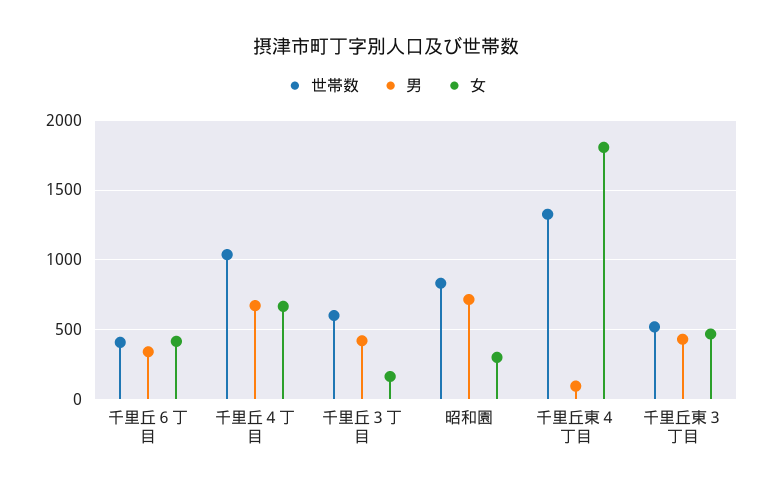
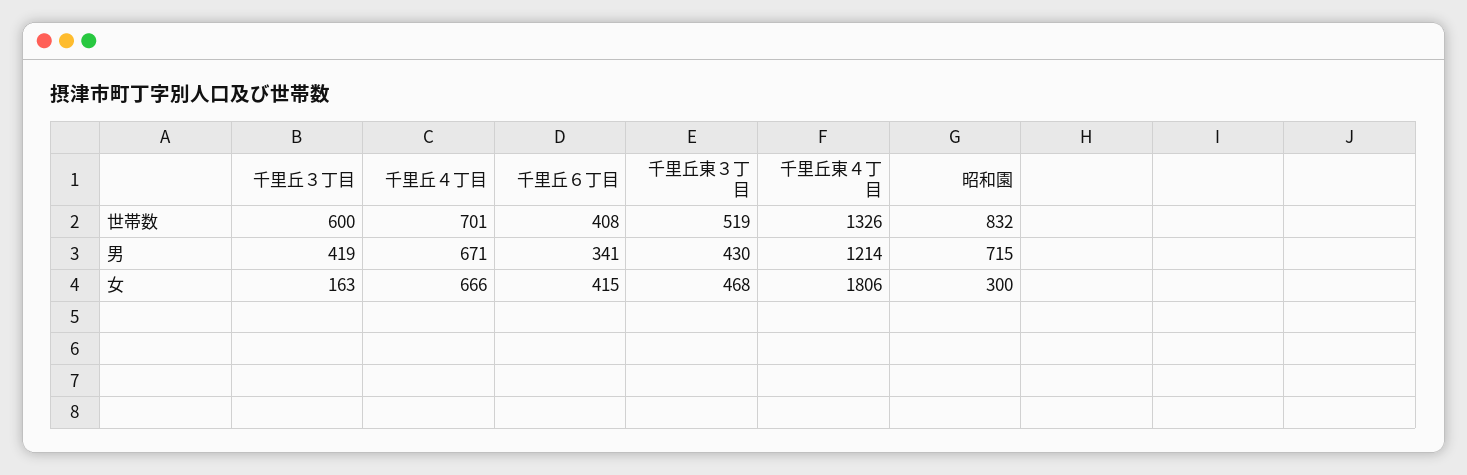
世帯数, 千里丘４丁目: 1050 -> 701
男, 千里丘東４丁目: 100 -> 1214

